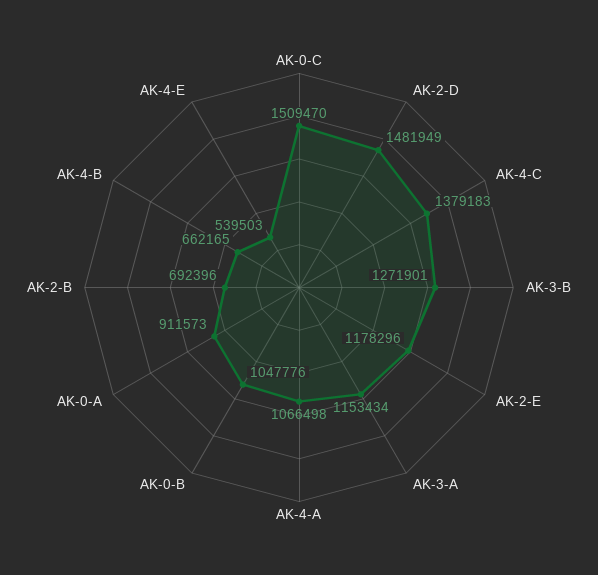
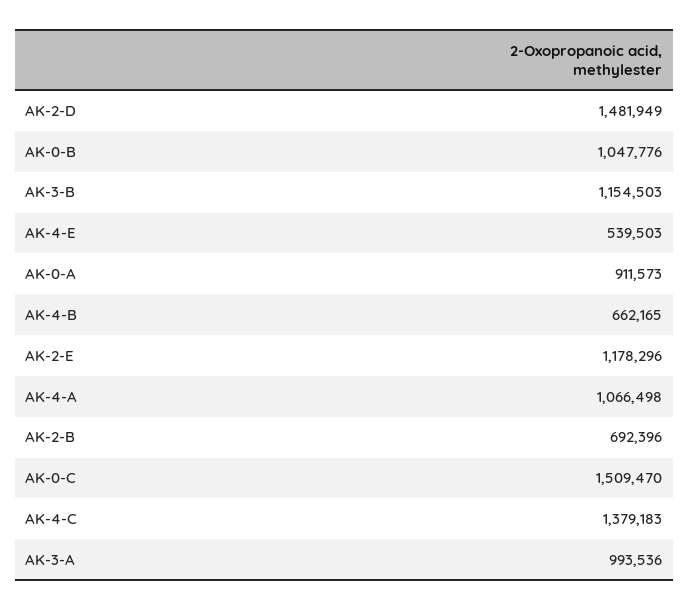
AK-3-B: 1271901 -> 1154503
AK-3-A: 1153434 -> 993536

